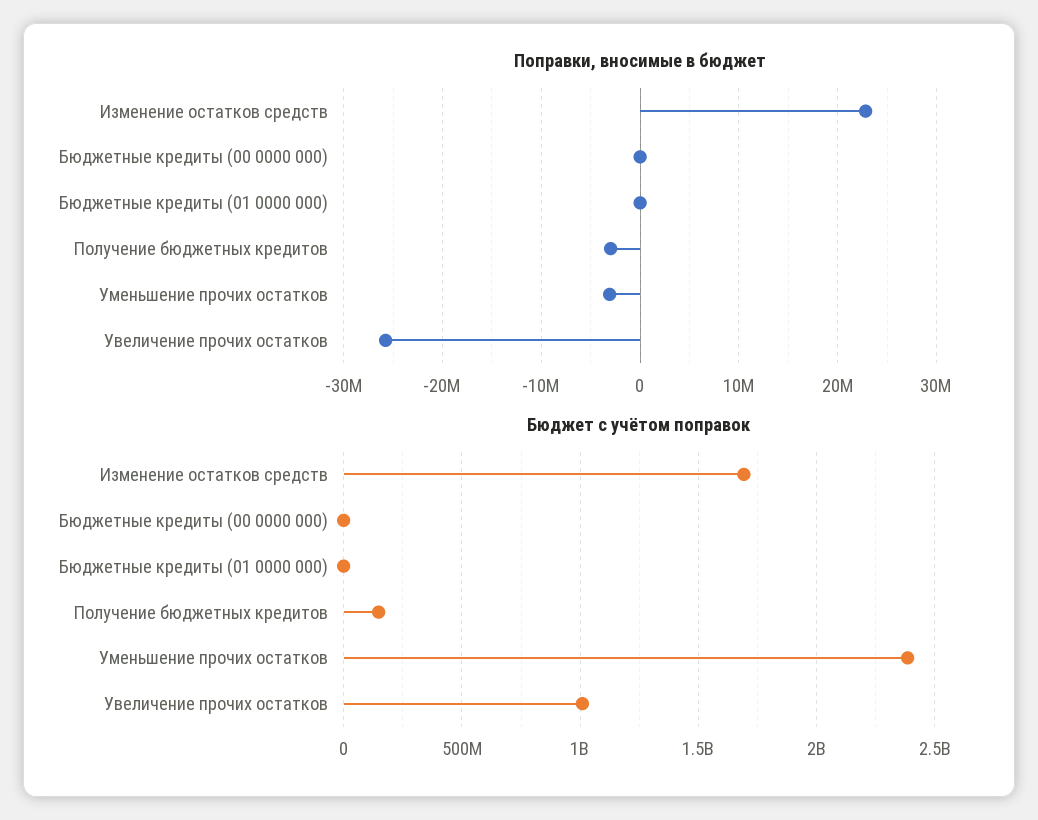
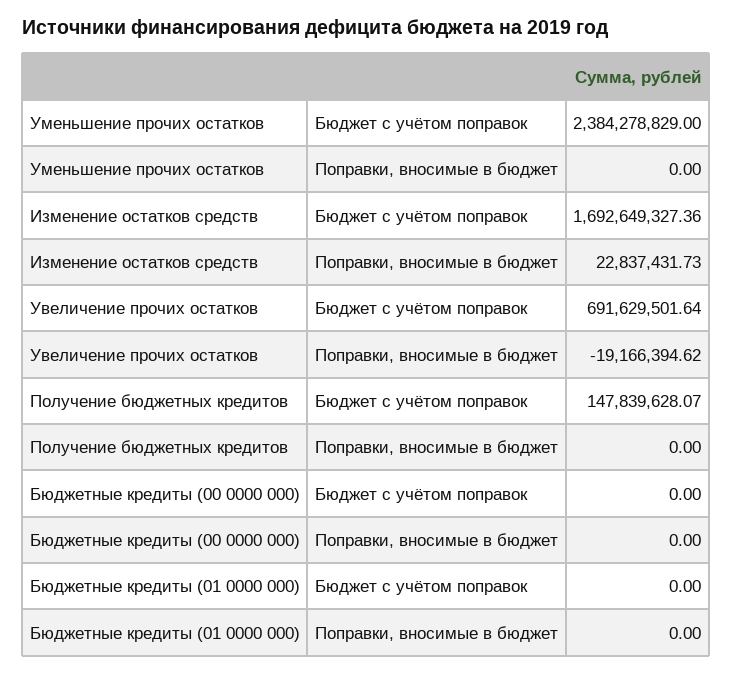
Поправки, вносимые в бюджет, Получение бюджетных кредитов: -3000000 -> 0
Поправки, вносимые в бюджет, Уменьшение прочих остатков: -3000000 -> 0
Поправки, вносимые в бюджет, Увеличение прочих остатков: -26000000 -> -19166394.62
Бюджет с учётом поправок, Увеличение прочих остатков: 1000000000 -> 691629501.64

